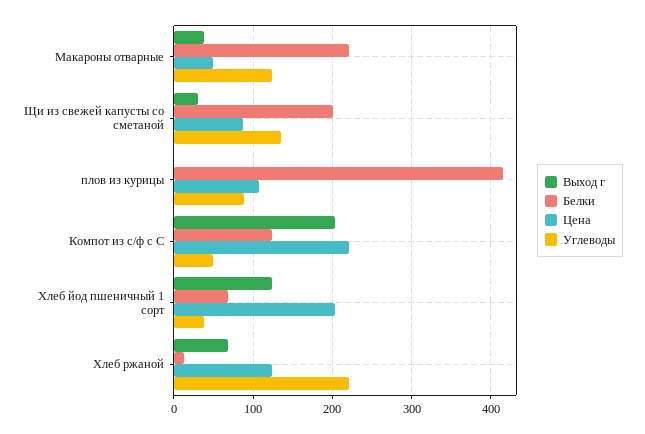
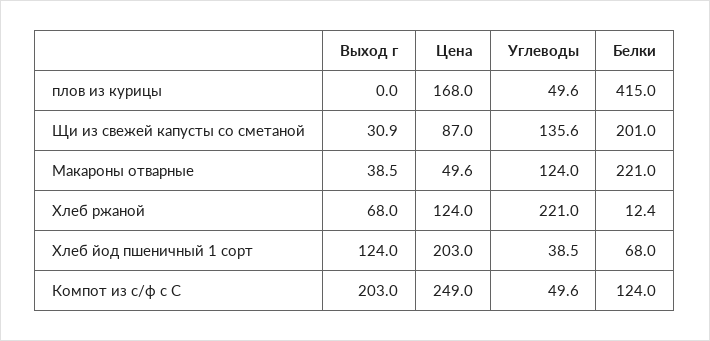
Цена, плов из курицы: 110 -> 168
Углеводы, плов из курицы: 90 -> 49.6
Цена, Компот из с/ф с С: 220 -> 249

